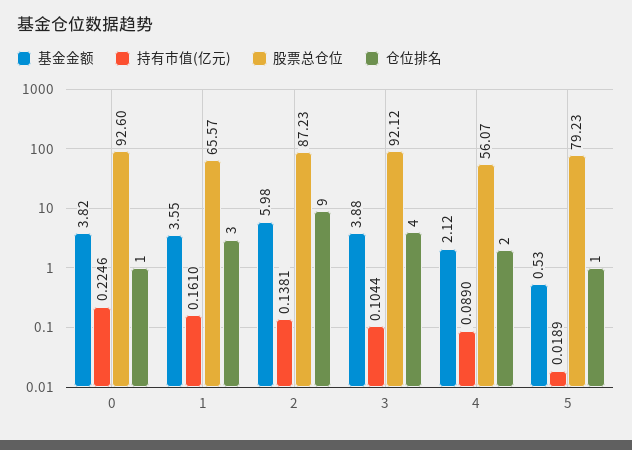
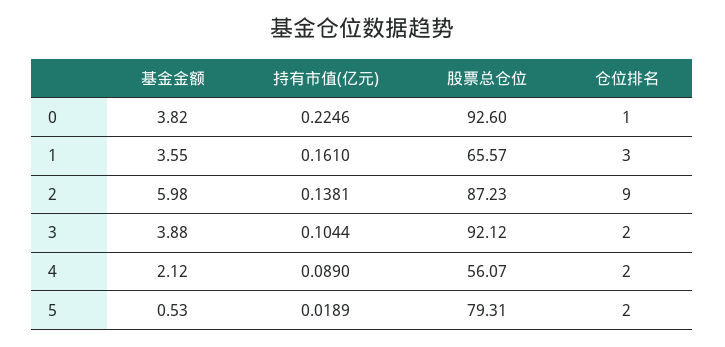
仓位排名, 3: 4 -> 2
股票总仓位, 5: 79.23 -> 79.31
仓位排名, 5: 1 -> 2

